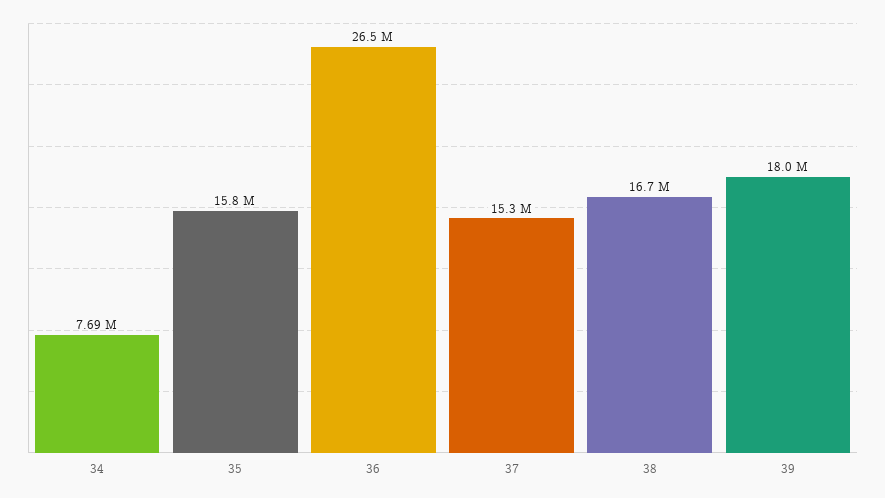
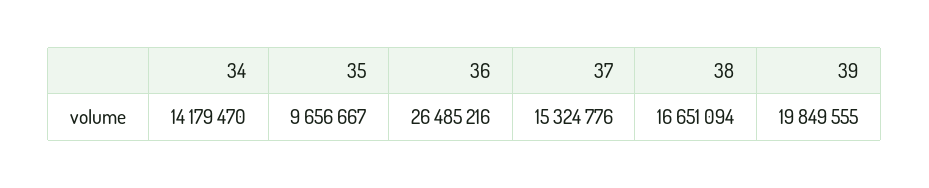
34: 7690000 -> 14179470
35: 15800000 -> 9656667
39: 18000000 -> 19849555

